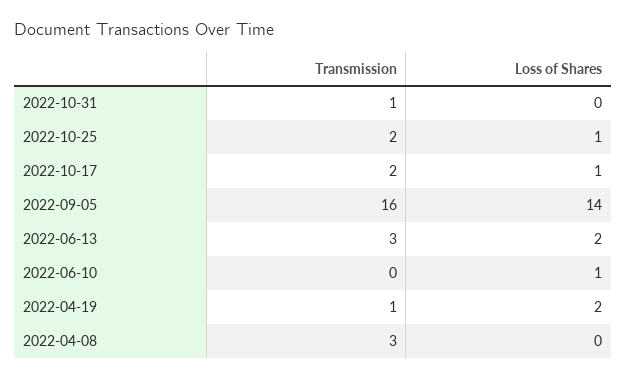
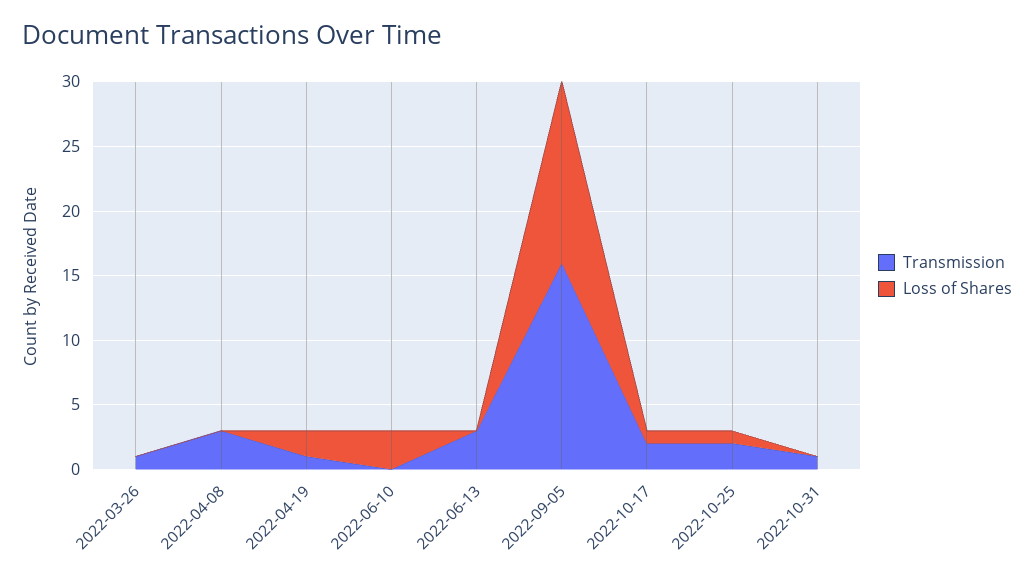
Loss of Shares, 2022-06-13: 2 -> 0
Loss of Shares, 2022-06-10: 1 -> 3
Transmission, 2022-03-26: none -> 1
Loss of Shares, 2022-03-26: none -> 0

